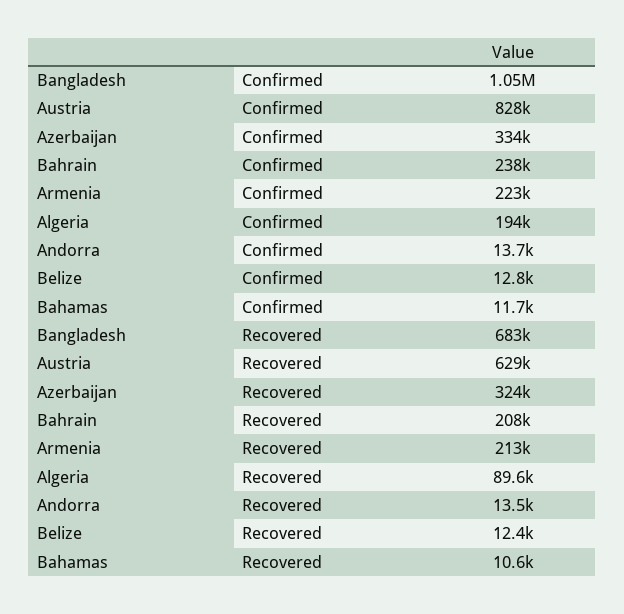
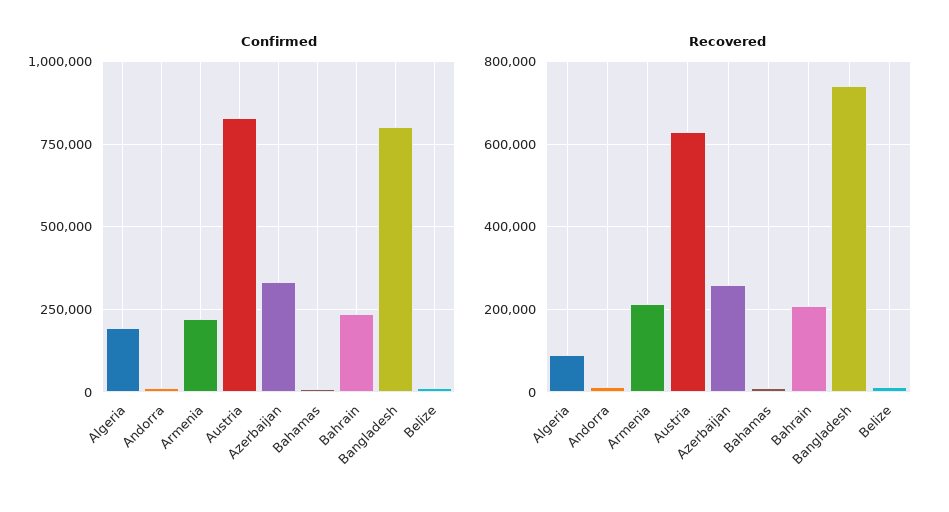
Confirmed, Bangladesh: 1050000 -> 800000
Recovered, Bangladesh: 683000 -> 740000
Recovered, Azerbaijan: 324000 -> 260000

